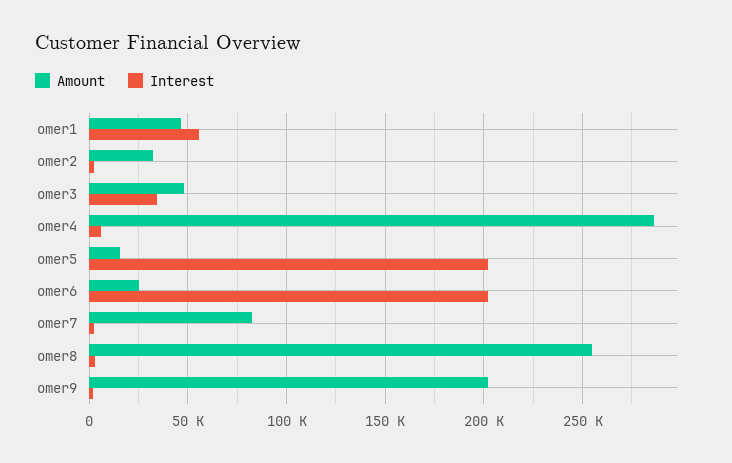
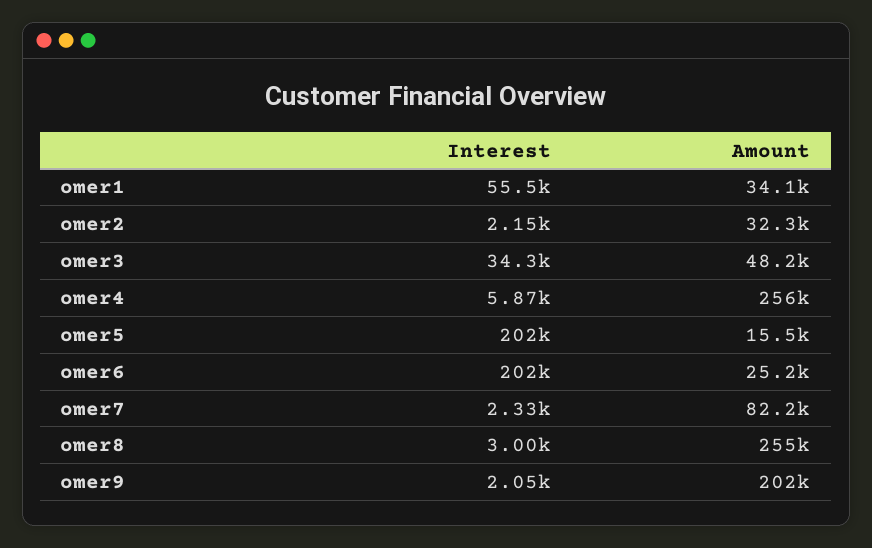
Amount, omer1: 45000 -> 34100
Amount, omer4: 285000 -> 256000

